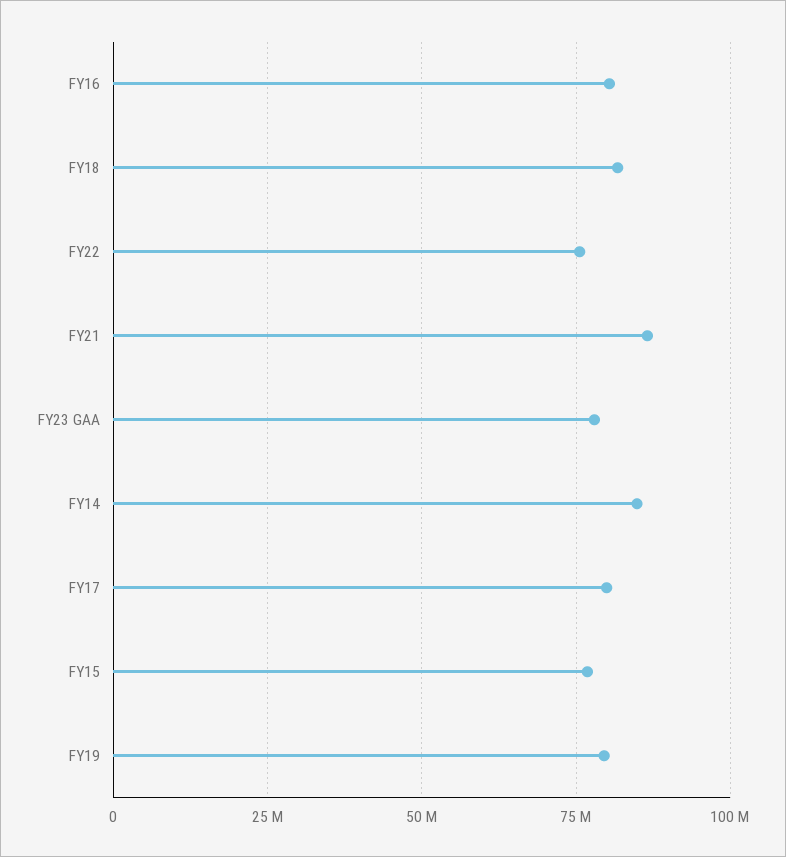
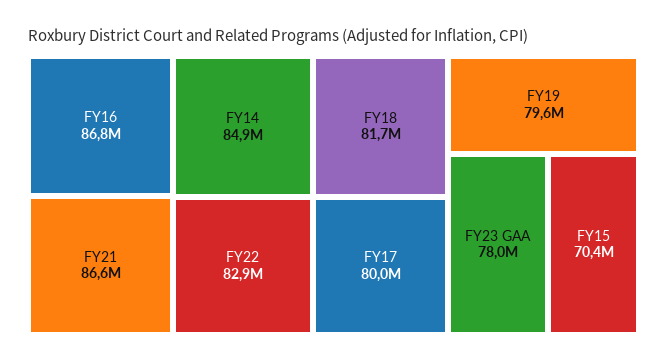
FY16: 80000000 -> 86800000
FY22: 75000000 -> 82900000
FY15: 77500000 -> 70400000

